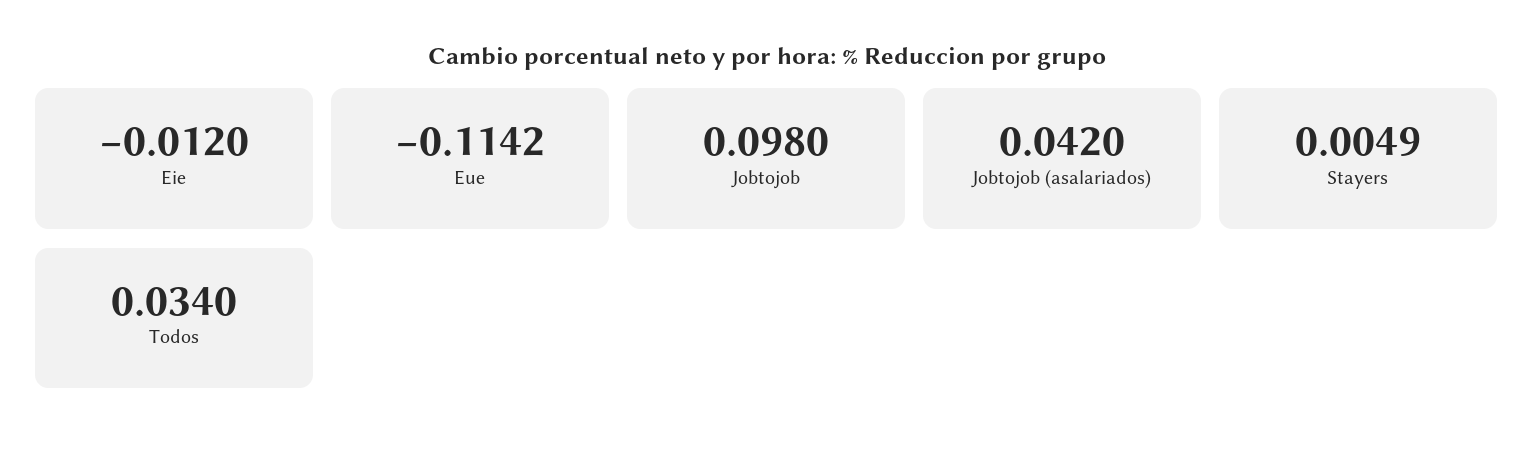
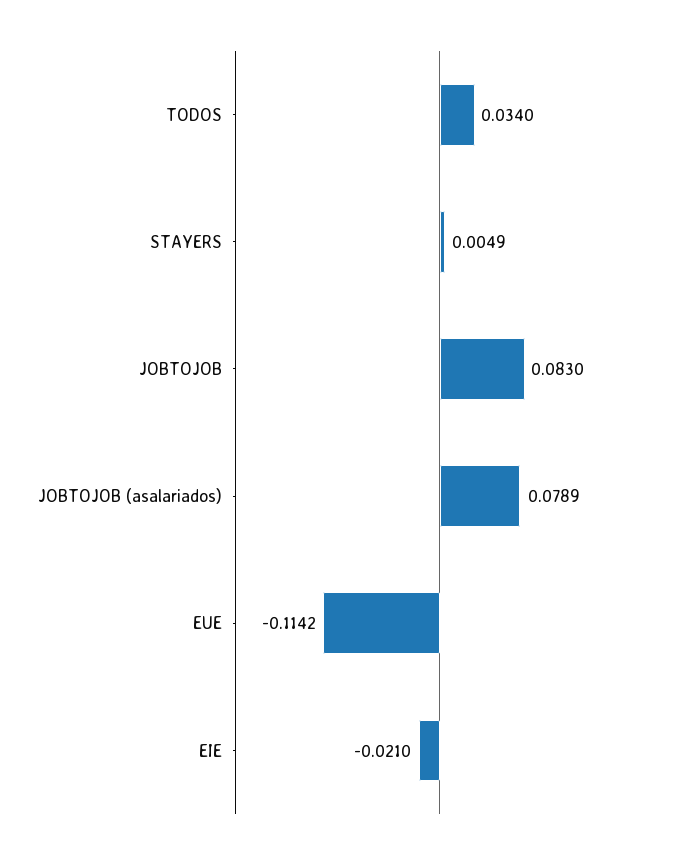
Eie: -0.012 -> -0.021
Jobtojob: 0.098 -> 0.083
Jobtojob (asalariados): 0.042 -> 0.0789

